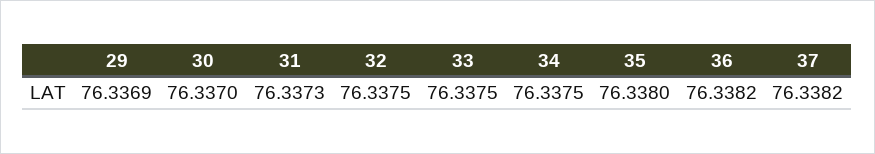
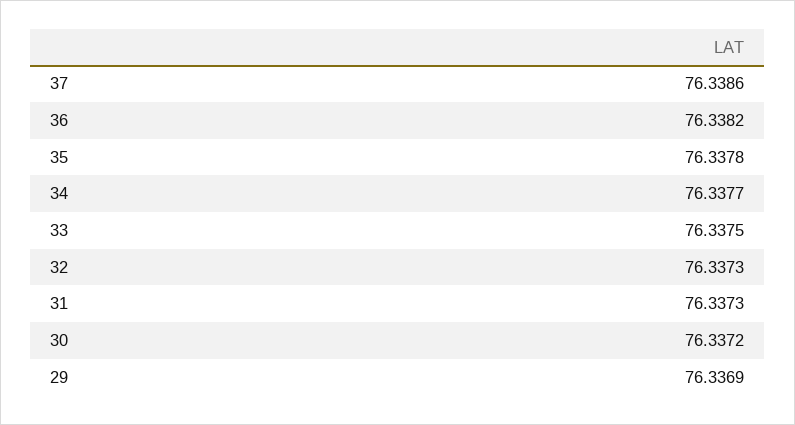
30: 76.337 -> 76.3372
32: 76.3375 -> 76.3373
34: 76.3375 -> 76.3377
35: 76.338 -> 76.3378
37: 76.3382 -> 76.3386

